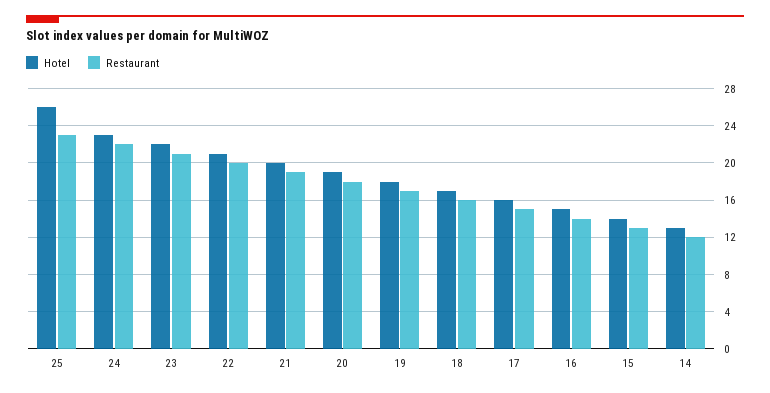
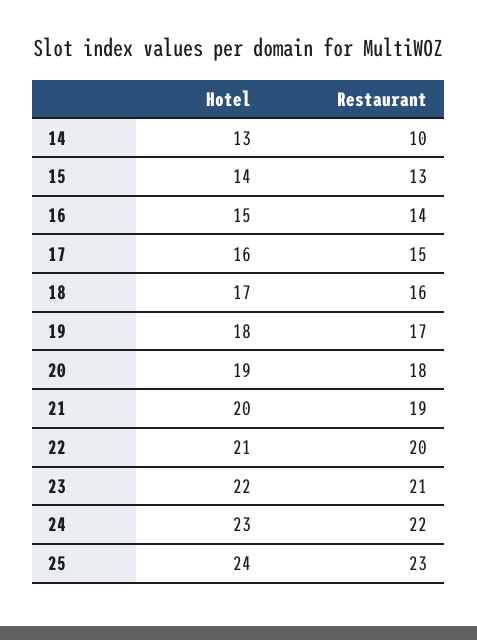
Hotel, 25: 26 -> 24
Restaurant, 14: 12 -> 10

